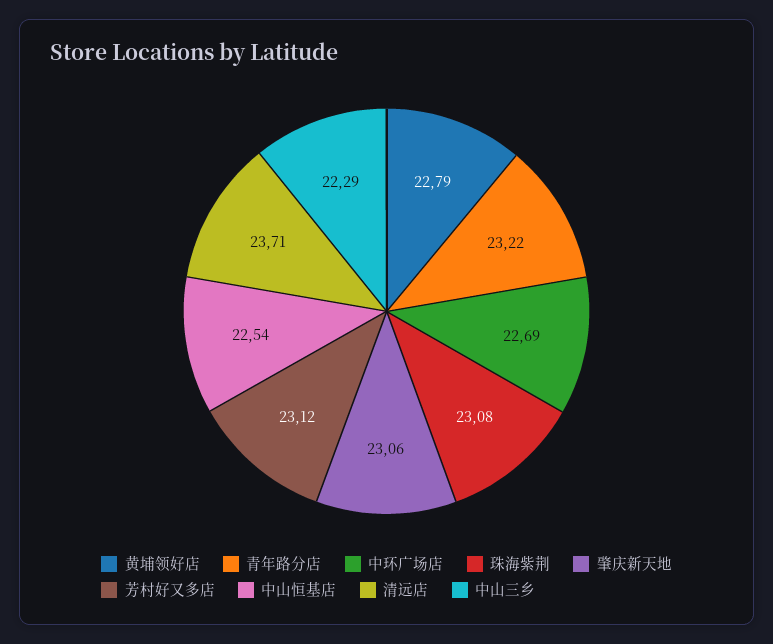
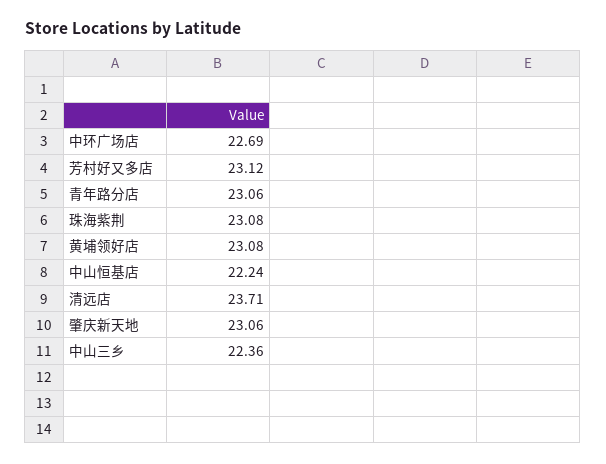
黄埔领好店: 22.79 -> 23.08
青年路分店: 23.22 -> 23.06
中山恒基店: 22.54 -> 22.24
中山三乡: 22.29 -> 22.36

